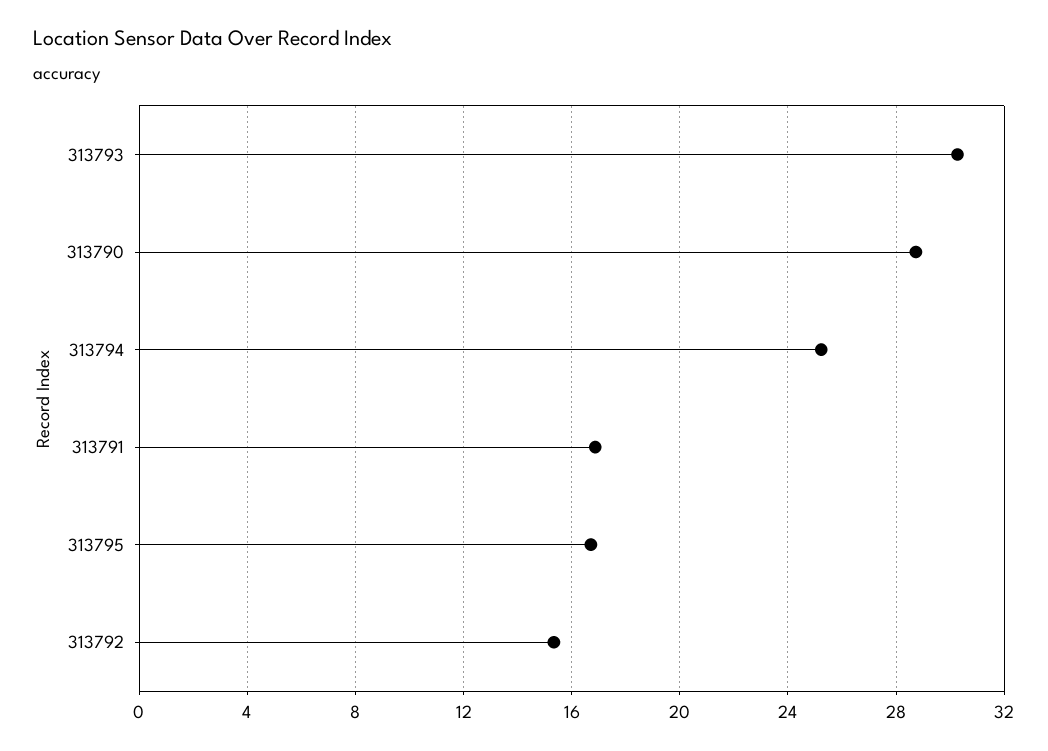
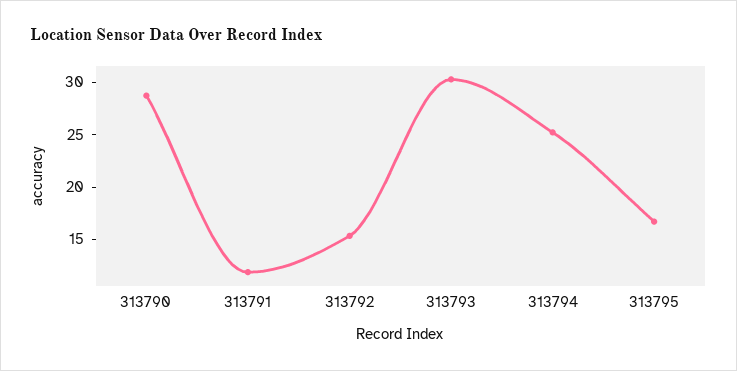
313791: 17 -> 12

